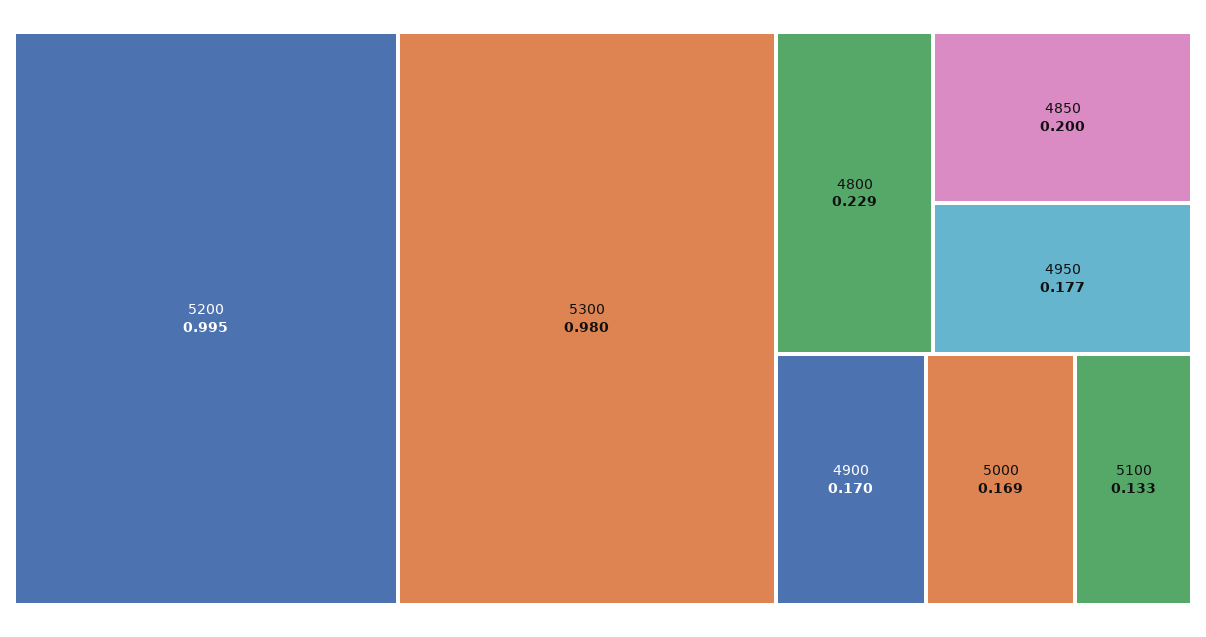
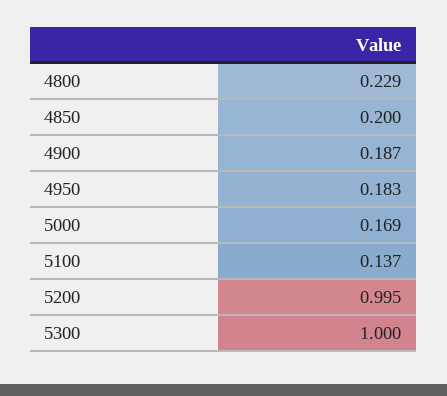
5300: 0.98 -> 1
4950: 0.177 -> 0.183
4900: 0.17 -> 0.187
5100: 0.133 -> 0.137

